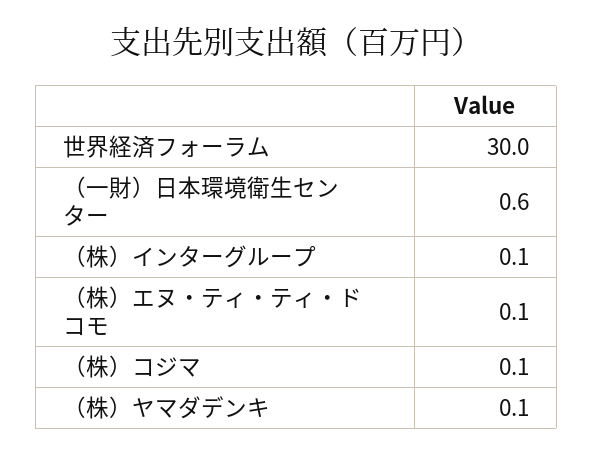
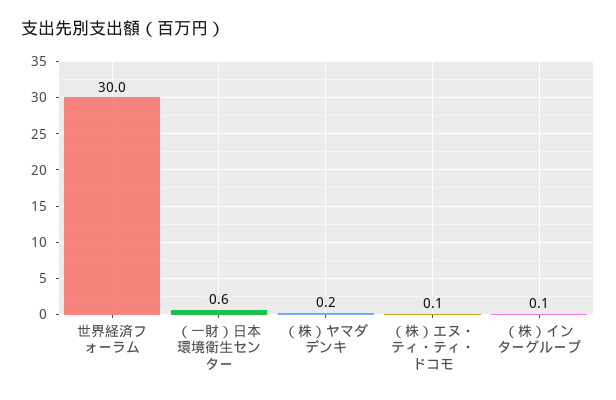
（株）コジマ: 0.1 -> none
（株）ヤマダデンキ: 0.1 -> 0.2

